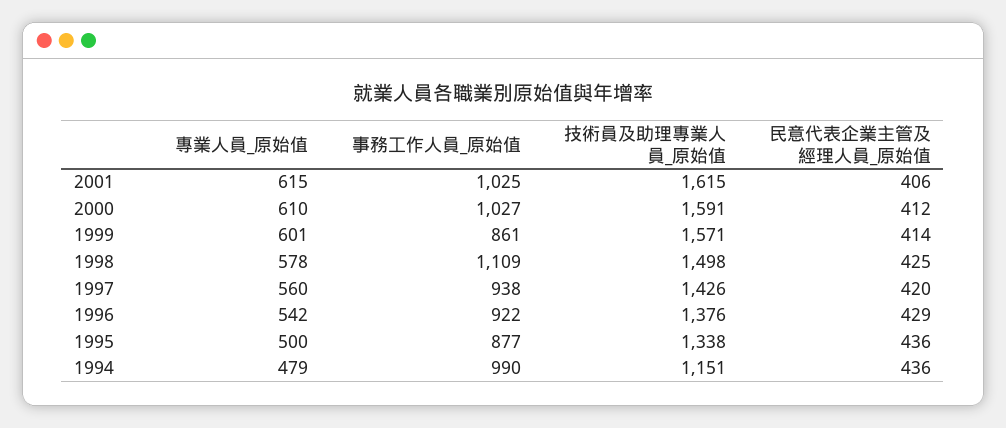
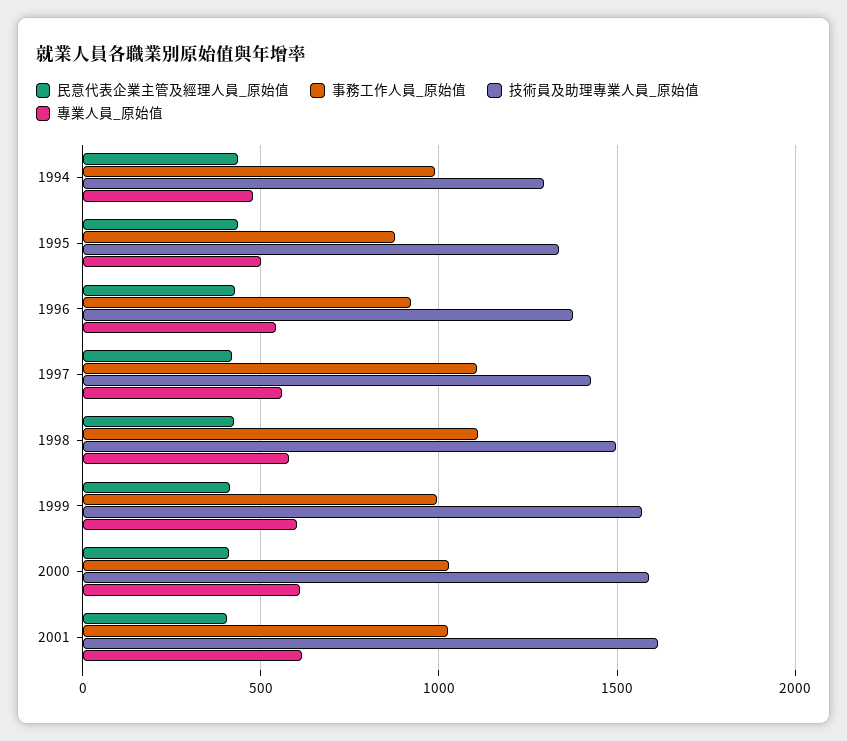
事務工作人員_原始值, 1999: 861 -> 1000
事務工作人員_原始值, 1997: 938 -> 1100
技術員及助理專業人員_原始值, 1994: 1151 -> 1300

